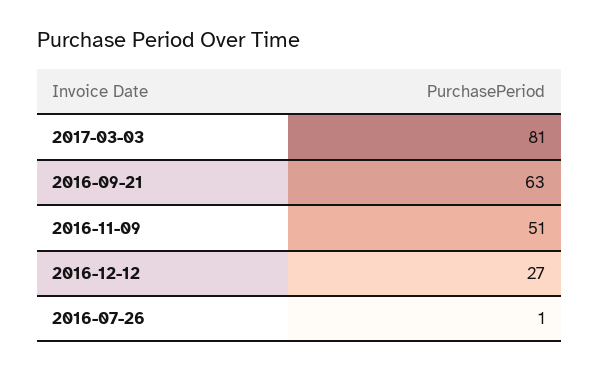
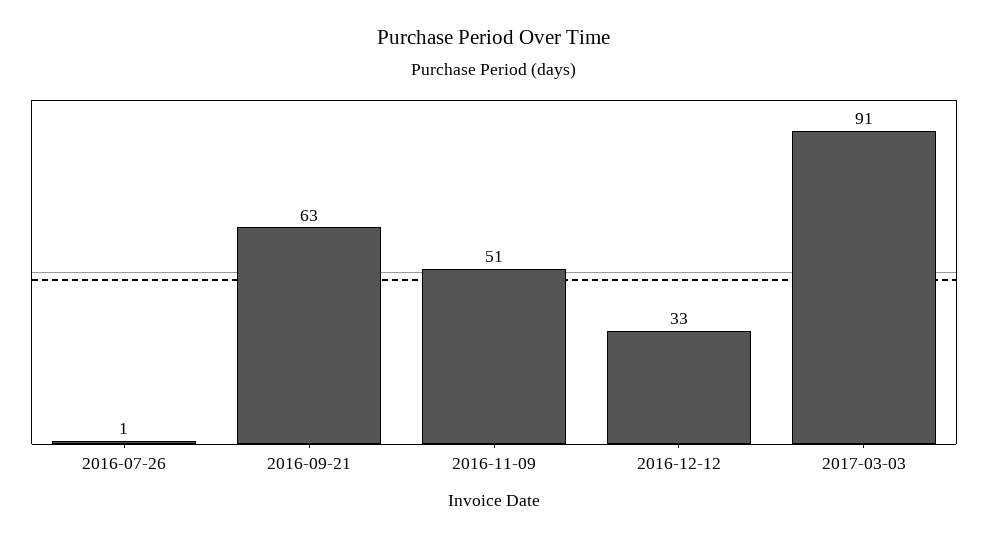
2017-03-03: 81 -> 91
2016-12-12: 27 -> 33

